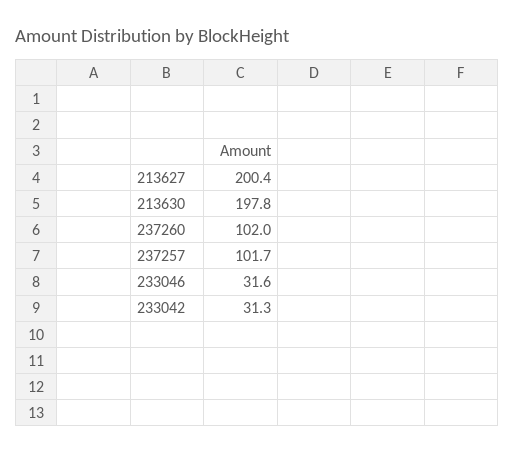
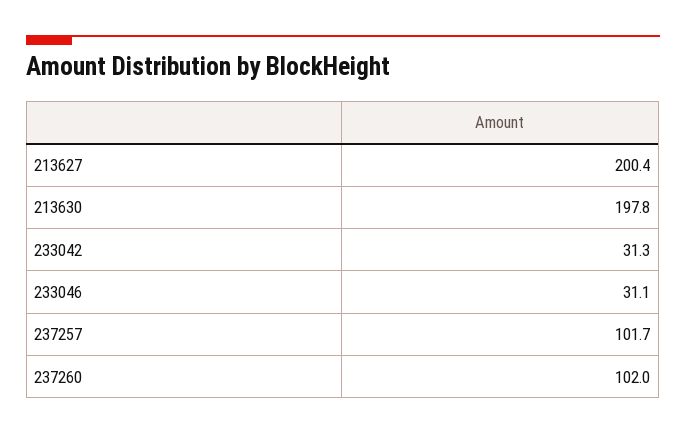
233046: 31.6 -> 31.1

